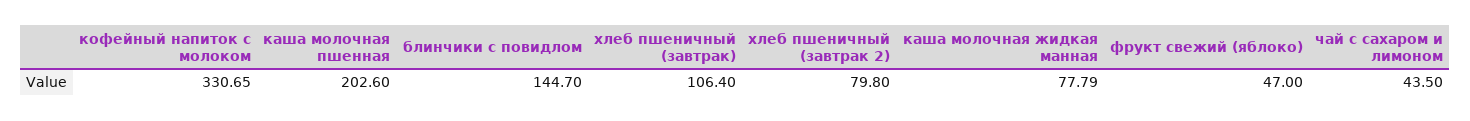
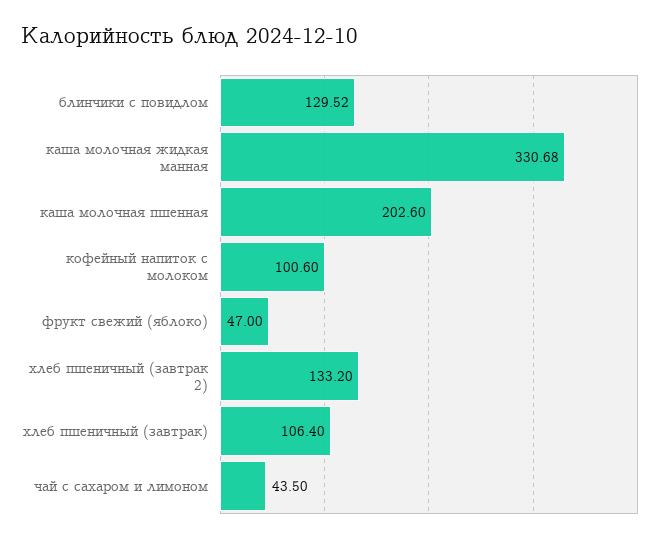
кофейный напиток с молоком: 330.65 -> 100.6
блинчики с повидлом: 144.7 -> 129.52
хлеб пшеничный (завтрак 2): 79.8 -> 133.2
каша молочная жидкая манная: 77.79 -> 330.68

